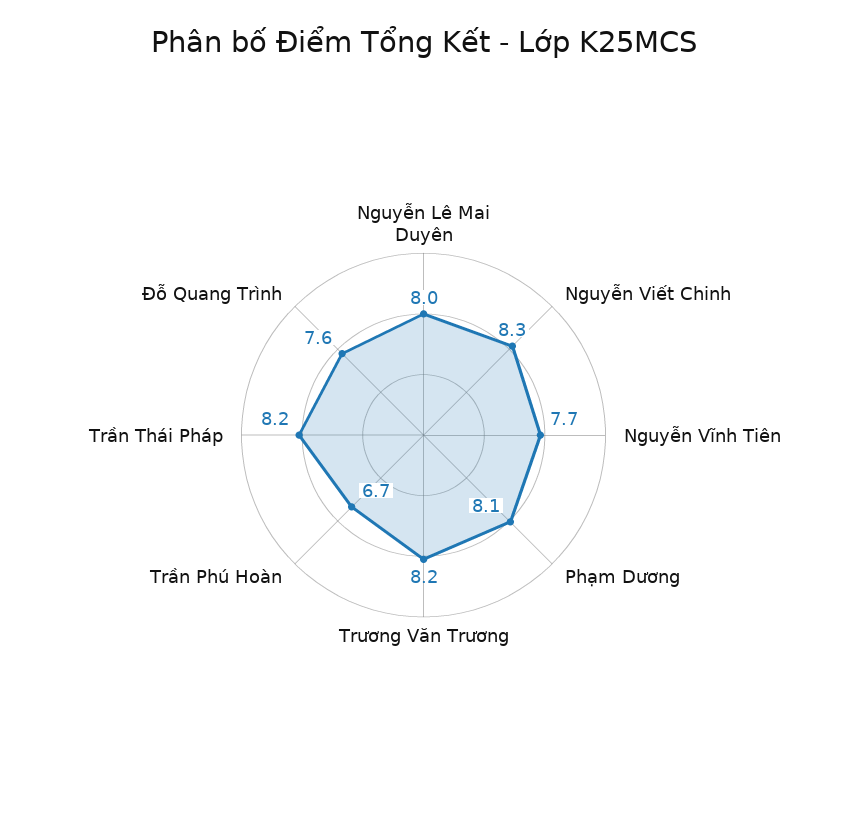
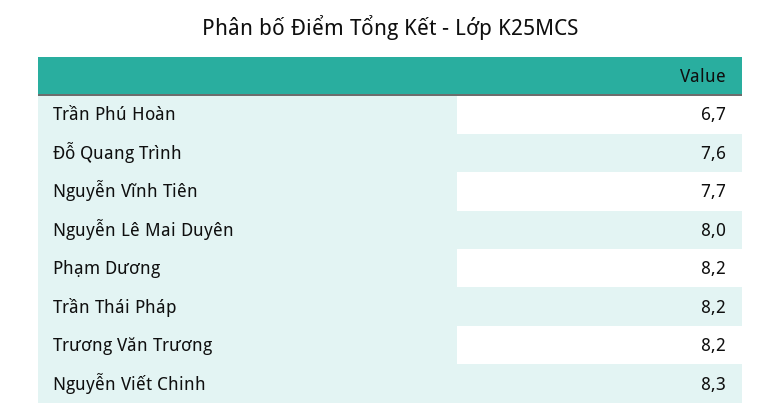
Phạm Dương: 8.1 -> 8.2

